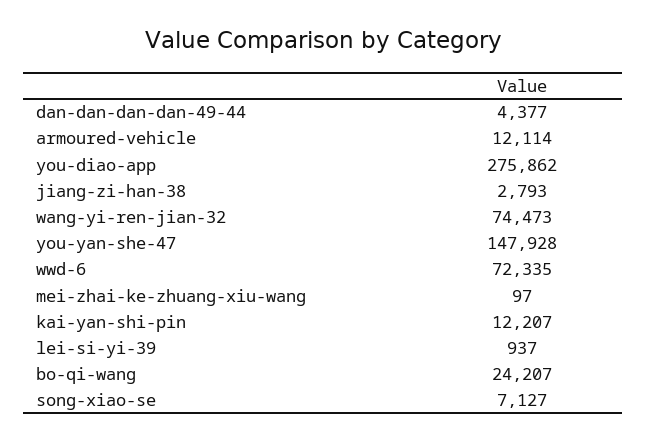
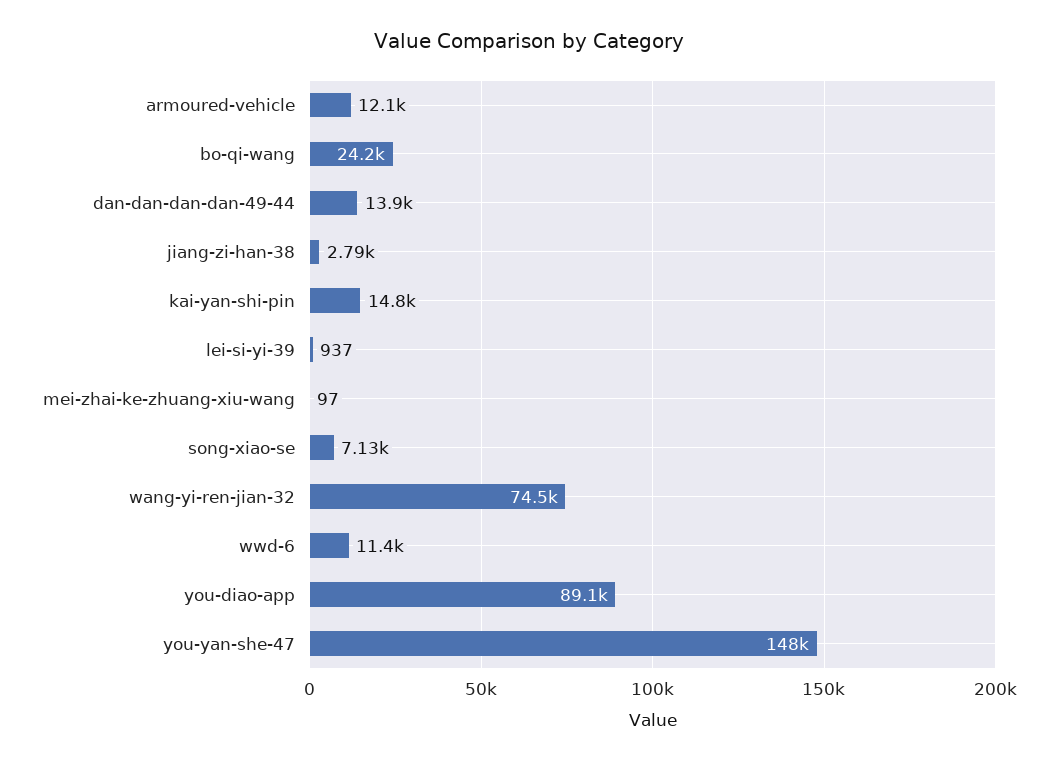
dan-dan-dan-dan-49-44: 4377 -> 13900
you-diao-app: 275862 -> 89100
wwd-6: 72335 -> 11400
kai-yan-shi-pin: 12207 -> 14800

